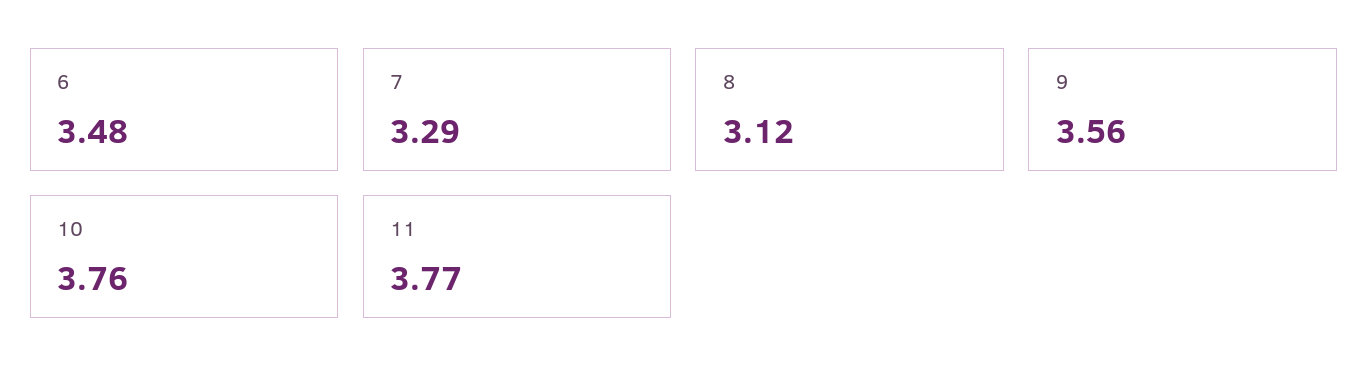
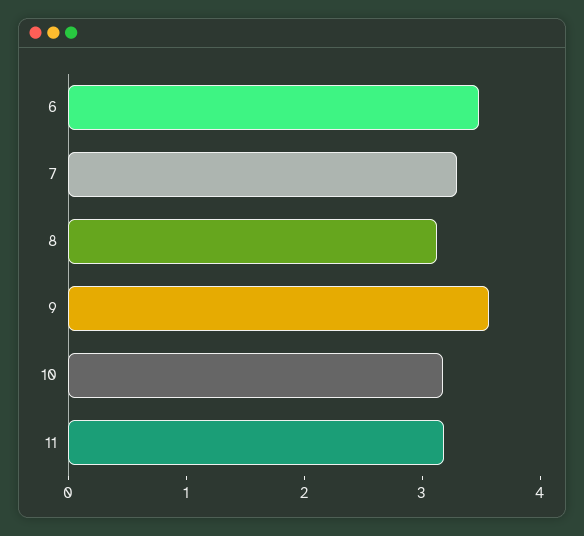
10: 3.76 -> 3.2
11: 3.77 -> 3.2

